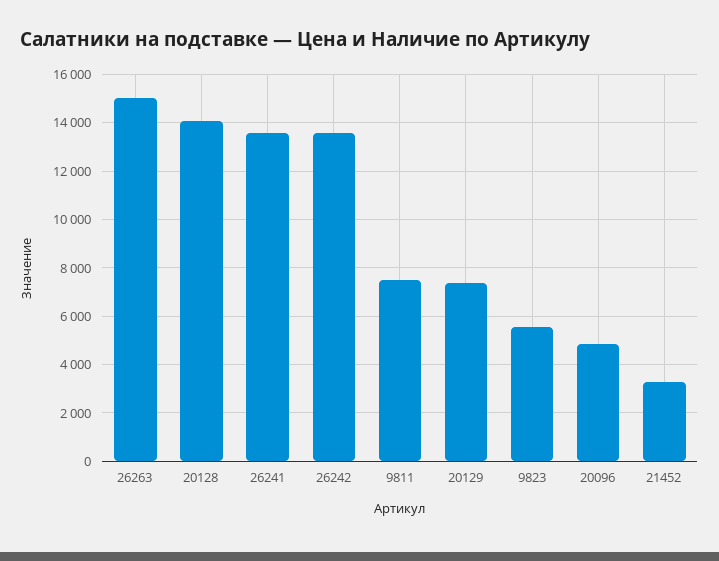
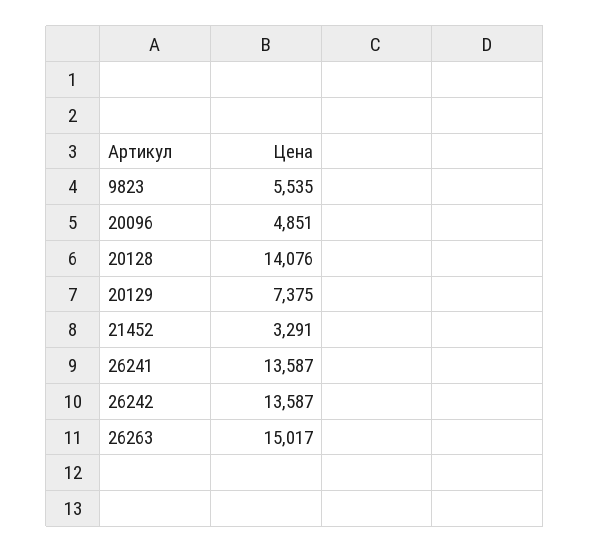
9811: 7500 -> none

